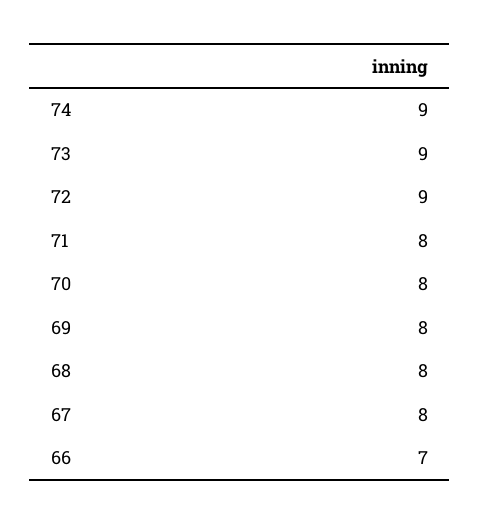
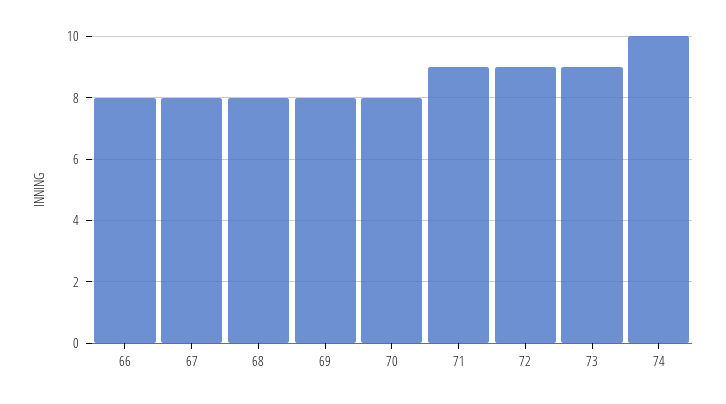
74: 9 -> 10
71: 8 -> 9
66: 7 -> 8

